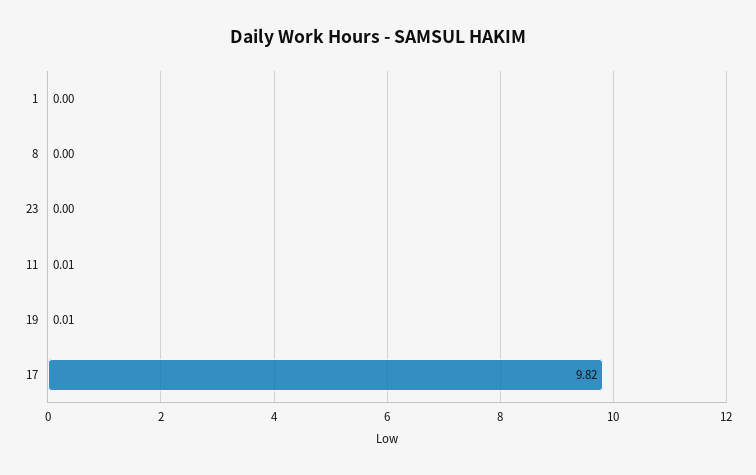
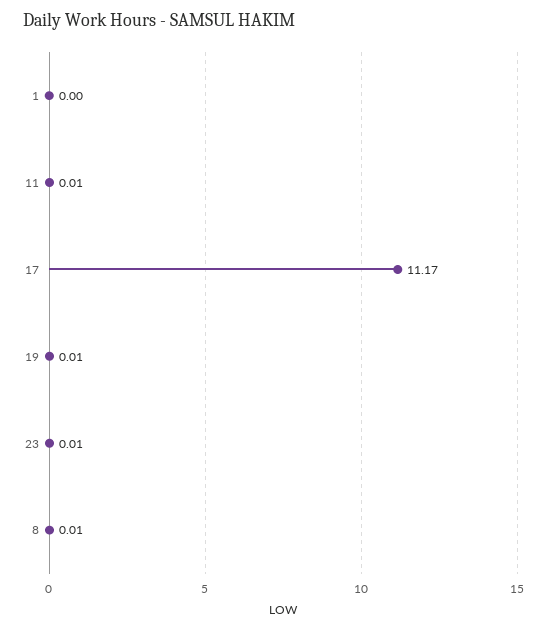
8: 0 -> 0.01
23: 0 -> 0.01
17: 9.82 -> 11.17

